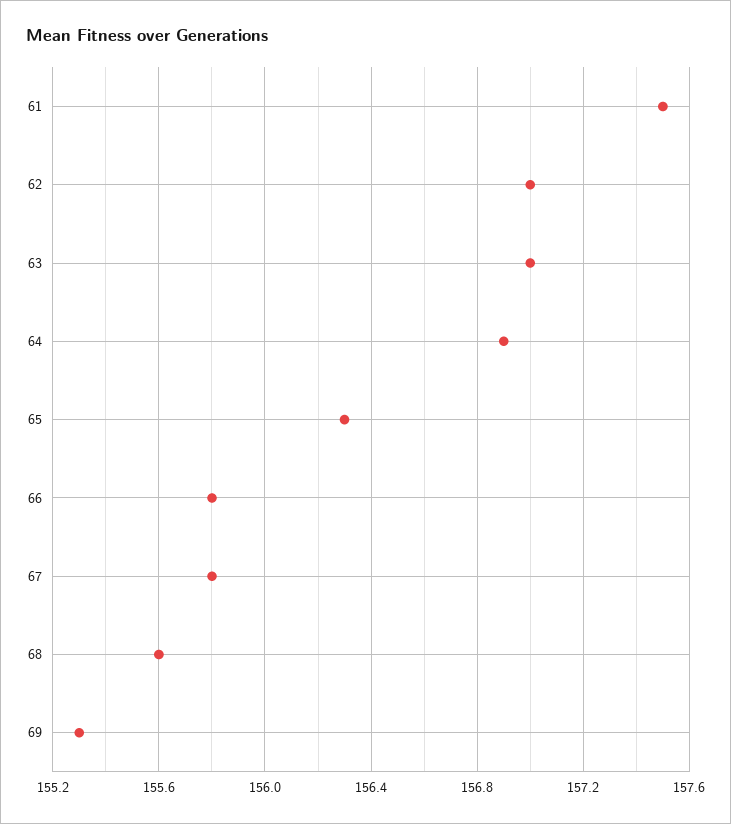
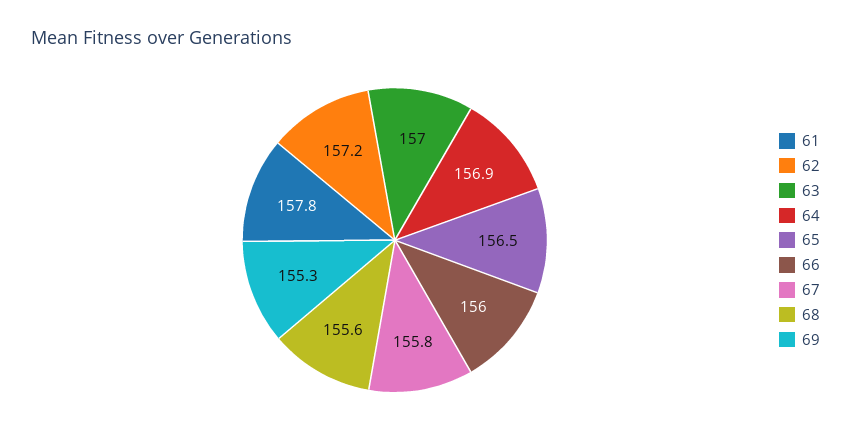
61: 157.5 -> 157.8
62: 157 -> 157.2
65: 156.3 -> 156.5
66: 155.8 -> 156

